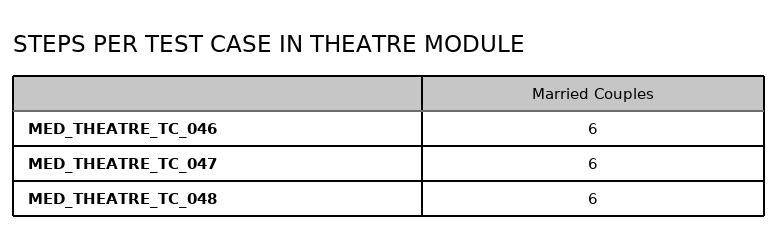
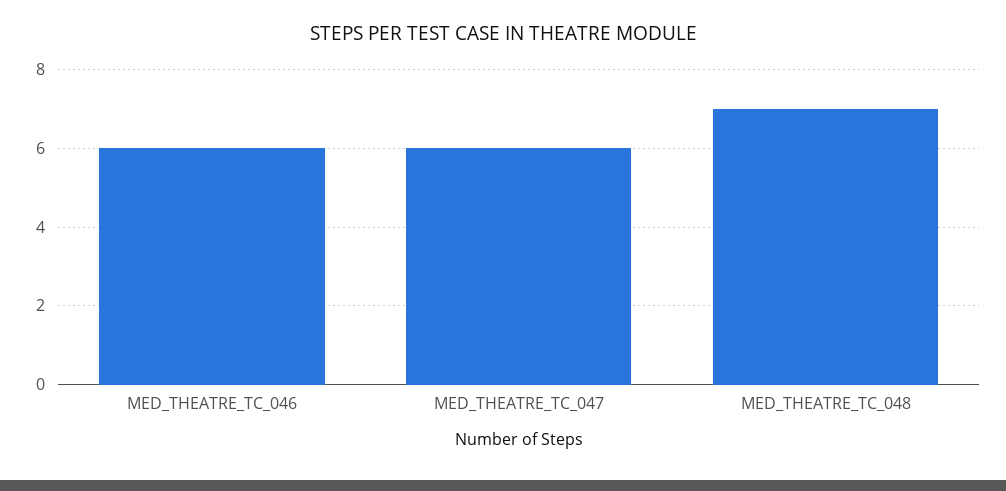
MED_THEATRE_TC_048: 6 -> 7

